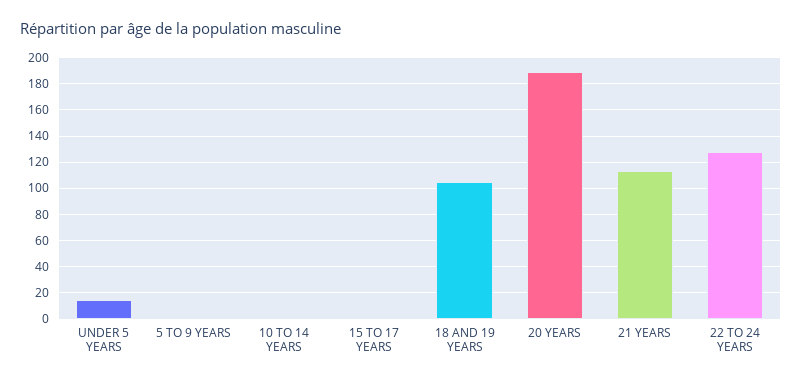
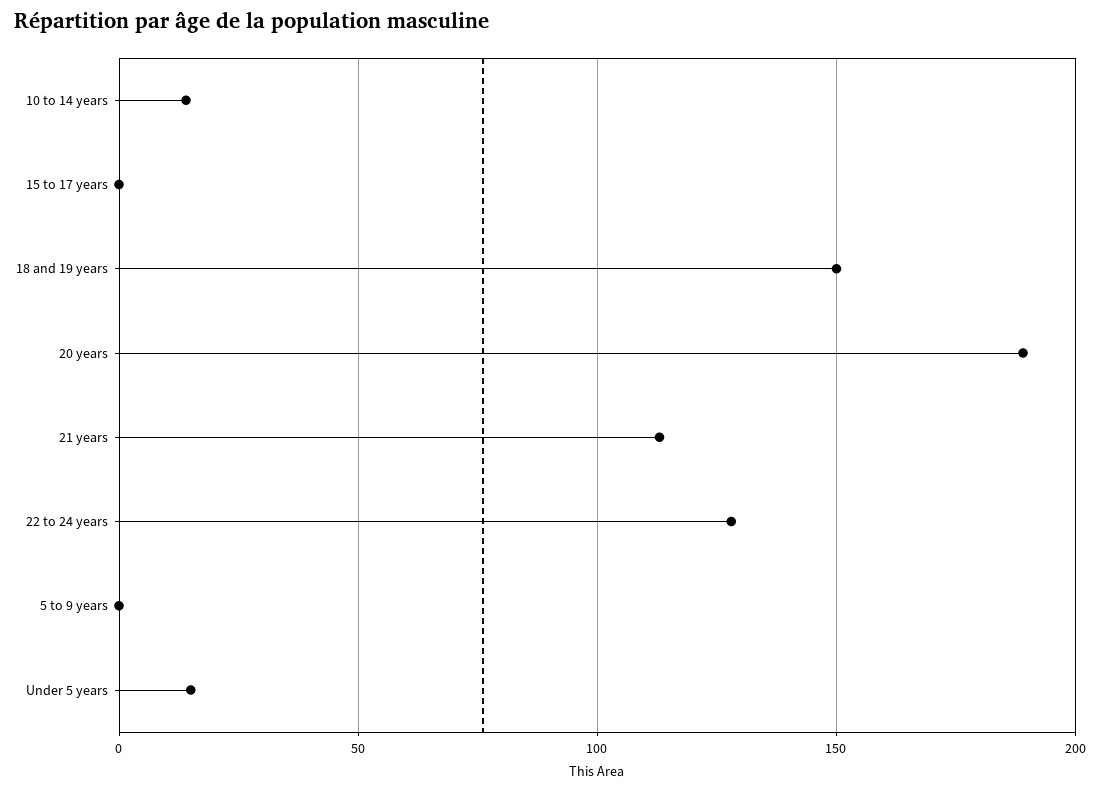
10 TO 14 YEARS: 0 -> 15
18 AND 19 YEARS: 105 -> 150

